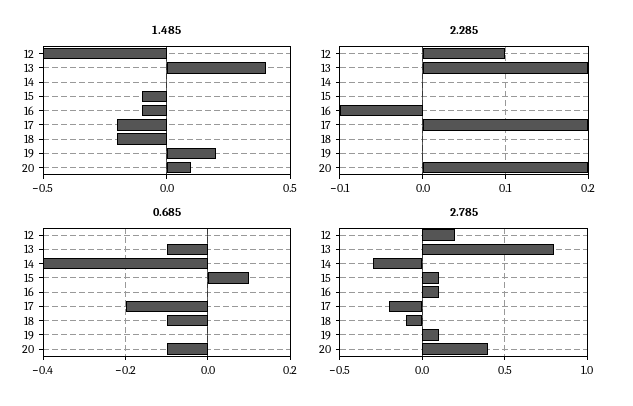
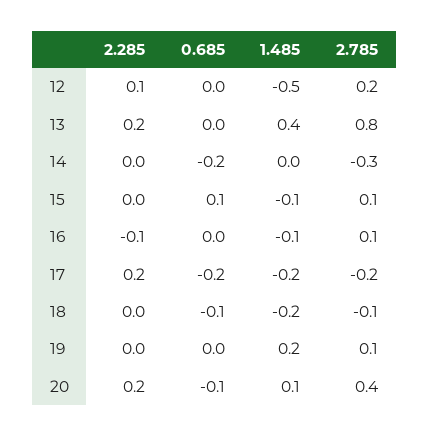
0.685, 13: -0.1 -> 0
0.685, 14: -0.4 -> -0.2

